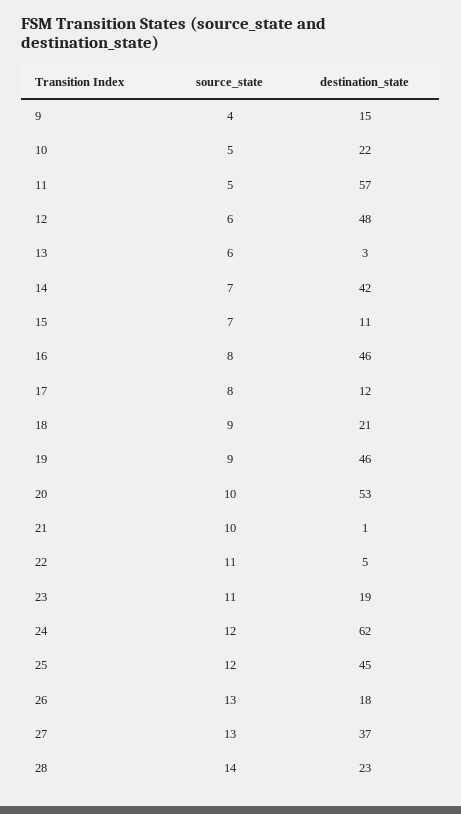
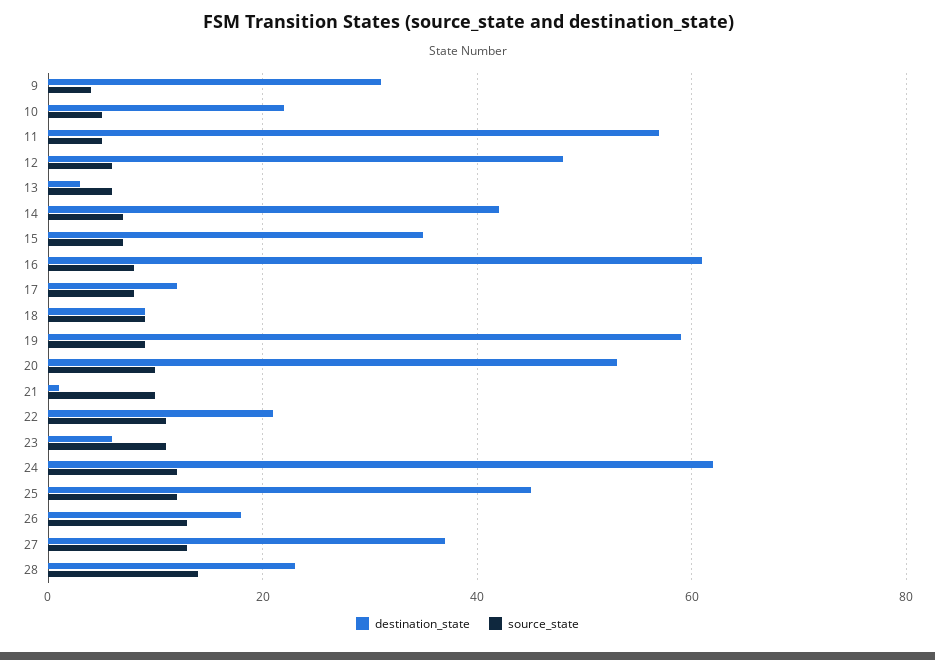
destination_state, 9: 15 -> 30
destination_state, 15: 11 -> 35
destination_state, 16: 46 -> 60
destination_state, 18: 21 -> 10
destination_state, 19: 46 -> 60
destination_state, 22: 5 -> 20
destination_state, 23: 19 -> 5

